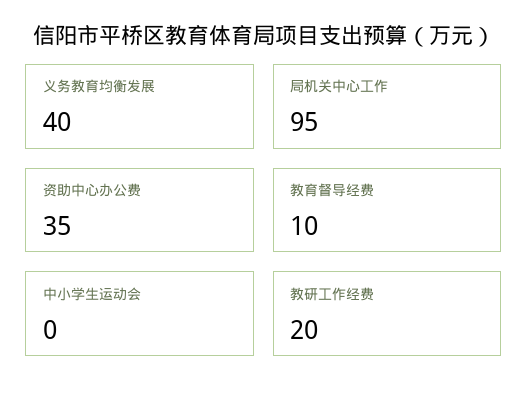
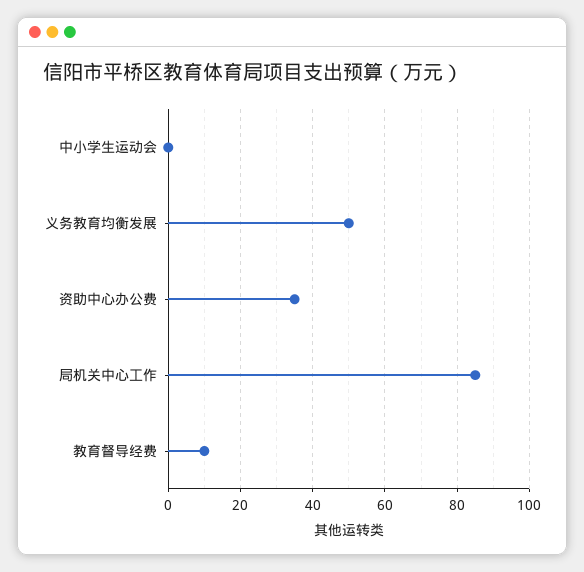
义务教育均衡发展: 40 -> 50
局机关中心工作: 95 -> 85
教研工作经费: 20 -> none

